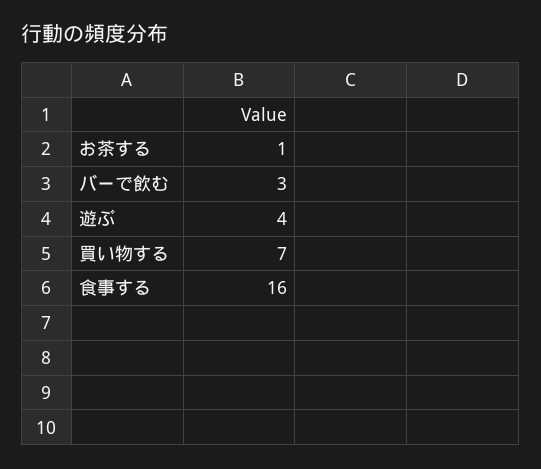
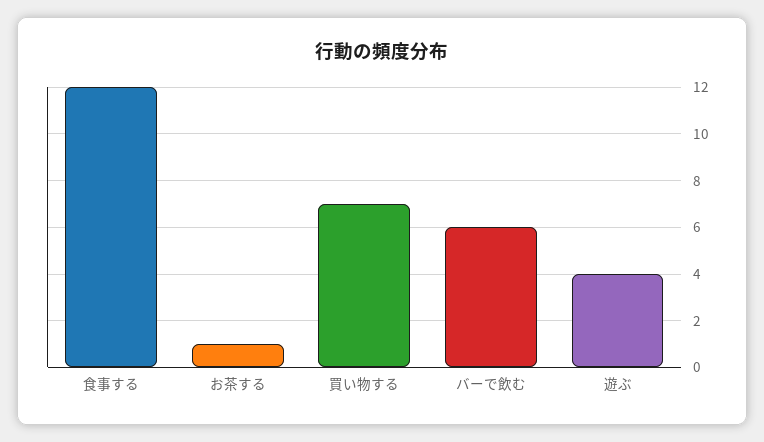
バーで飲む: 3 -> 6
食事する: 16 -> 12

